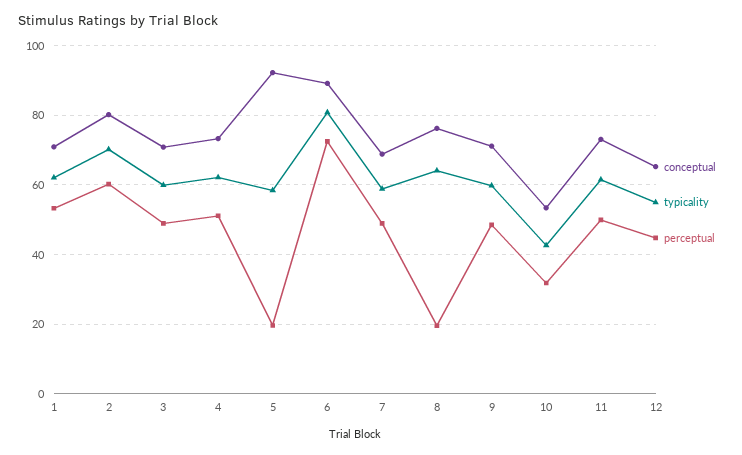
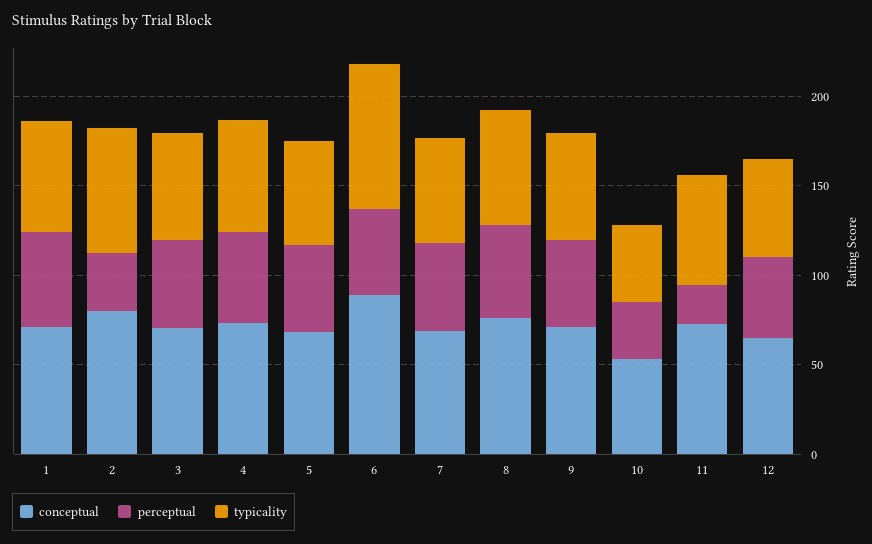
perceptual, 2: 60 -> 30
conceptual, 5: 92 -> 70
perceptual, 5: 20 -> 50
perceptual, 6: 72 -> 50
perceptual, 8: 20 -> 50
perceptual, 11: 50 -> 20

